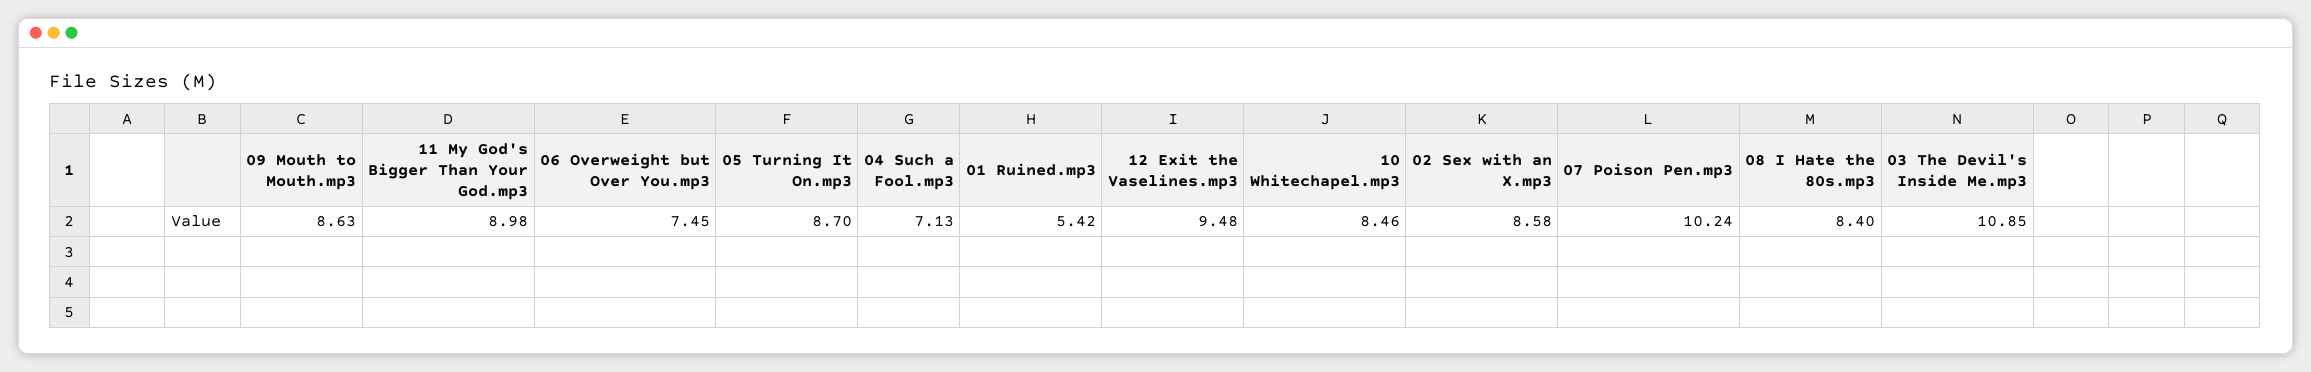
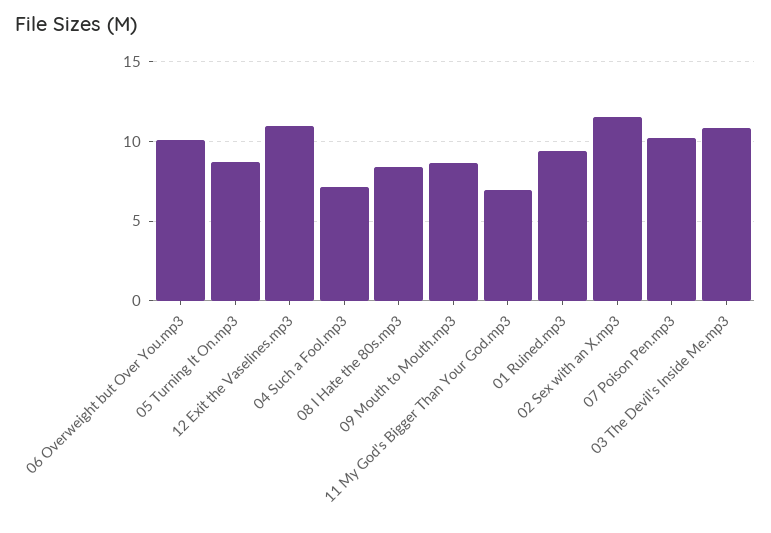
11 My God's Bigger Than Your God.mp3: 8.98 -> 7
06 Overweight but Over You.mp3: 7.45 -> 10
01 Ruined.mp3: 5.42 -> 9.5
12 Exit the Vaselines.mp3: 9.48 -> 11
10 Whitechapel.mp3: 8.46 -> none
02 Sex with an X.mp3: 8.58 -> 11.5

